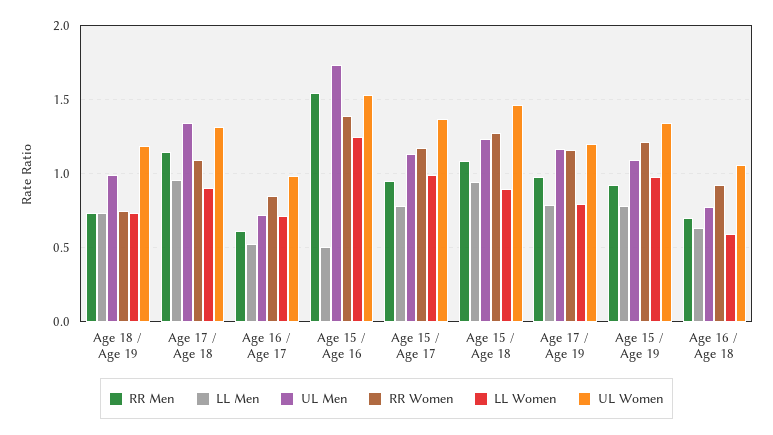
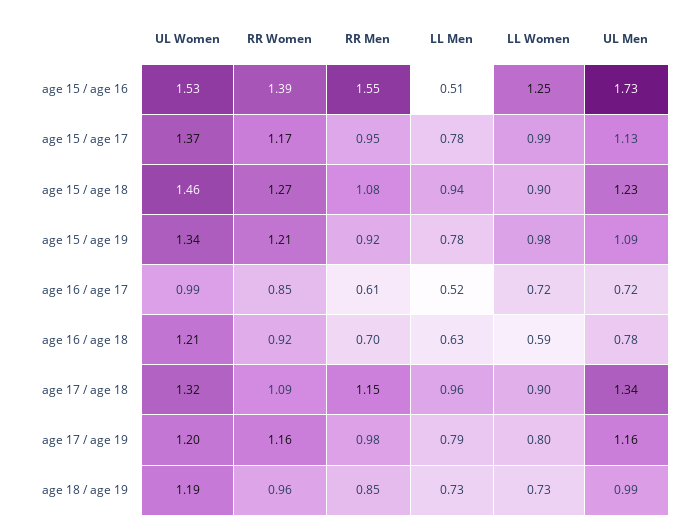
RR Men, Age 18 / Age 19: 0.75 -> 0.85
RR Women, Age 18 / Age 19: 0.75 -> 0.96
UL Women, Age 16 / Age 18: 1.05 -> 1.21

